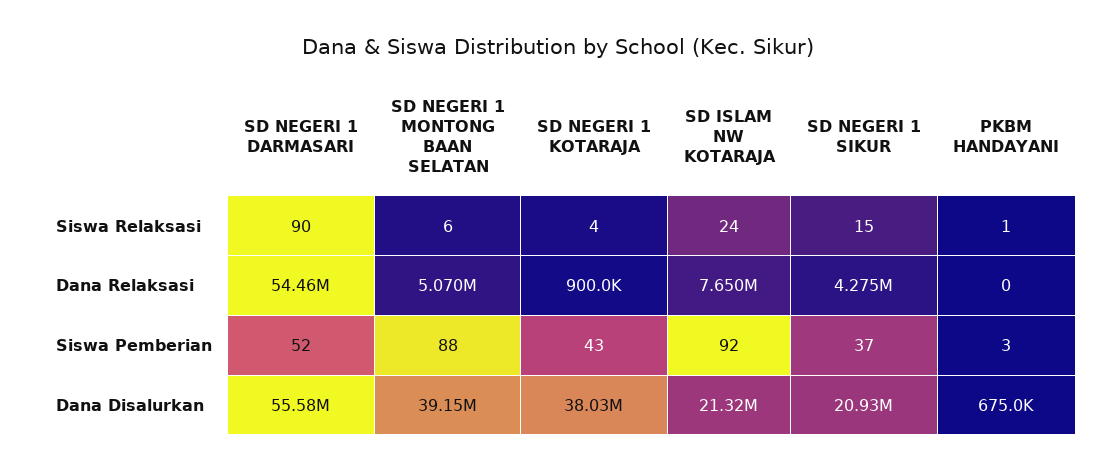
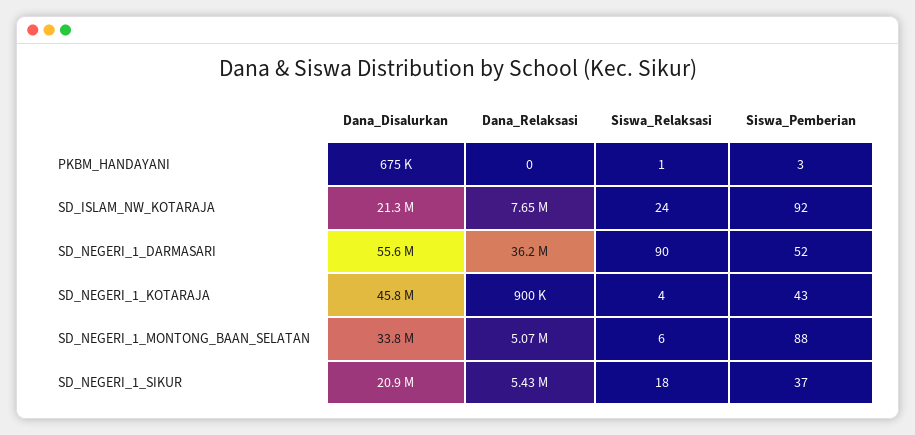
SD NEGERI 1 SIKUR, Siswa Relaksasi: 15 -> 18
SD NEGERI 1 DARMASARI, Dana Relaksasi: 54460000 -> 36200000
SD NEGERI 1 SIKUR, Dana Relaksasi: 4275000 -> 5430000
SD NEGERI 1 MONTONG BAAN SELATAN, Dana Disalurkan: 39150000 -> 33800000
SD NEGERI 1 KOTARAJA, Dana Disalurkan: 38030000 -> 45800000

